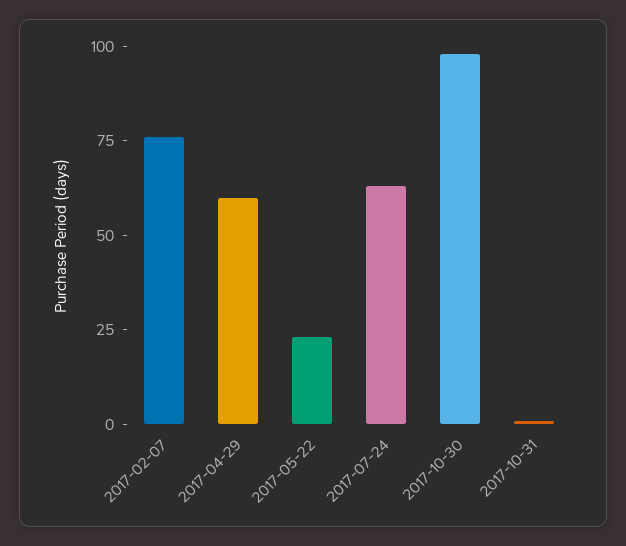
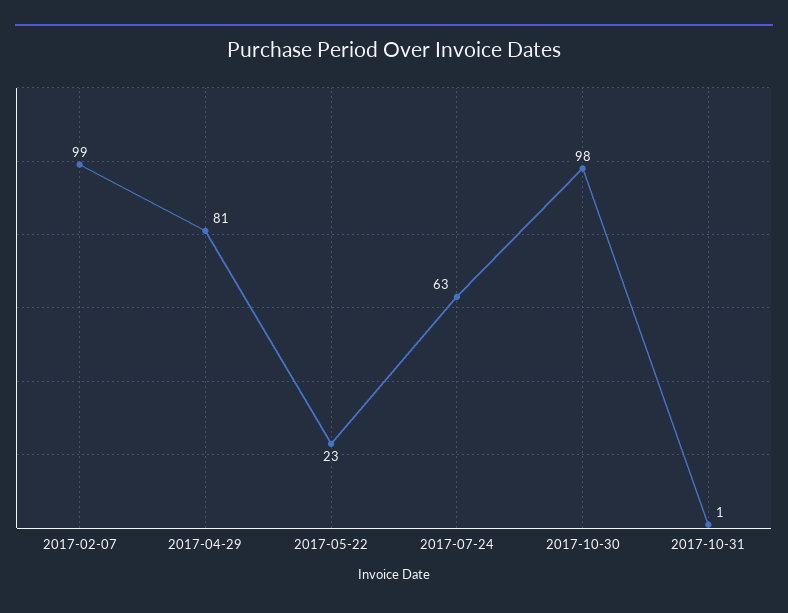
2017-02-07: 75 -> 99
2017-04-29: 60 -> 81

